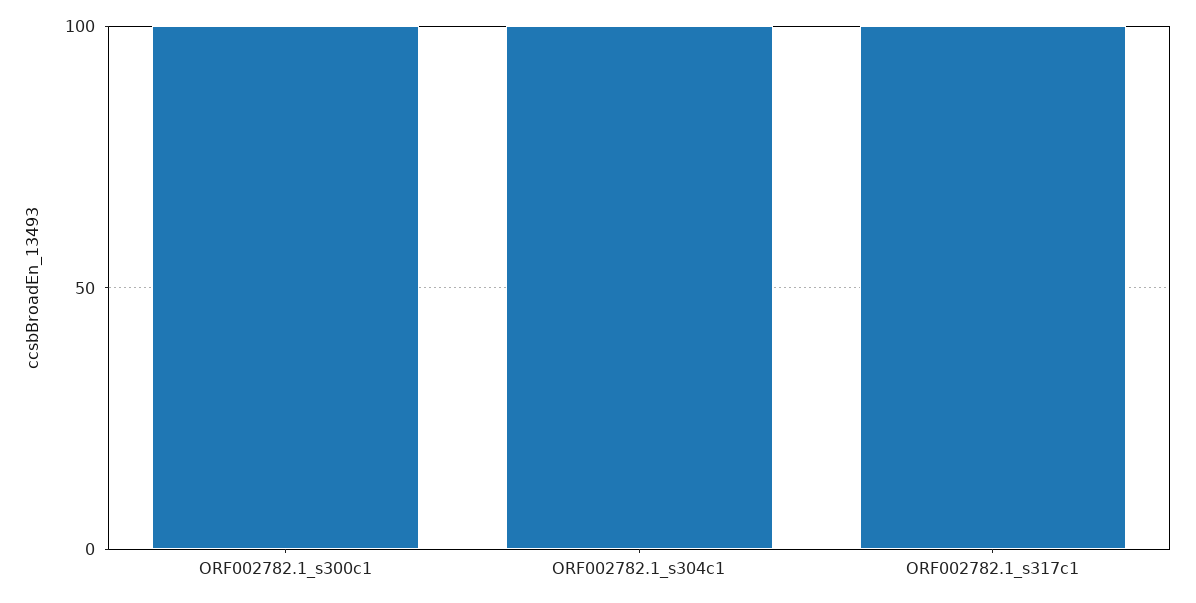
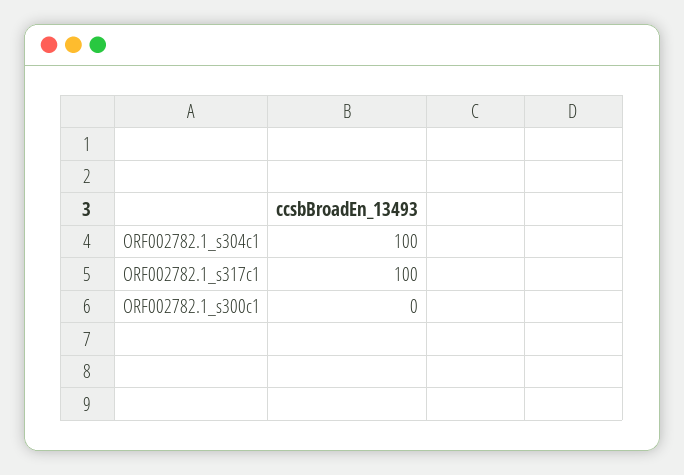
ORF002782.1_s300c1: 100 -> 0

